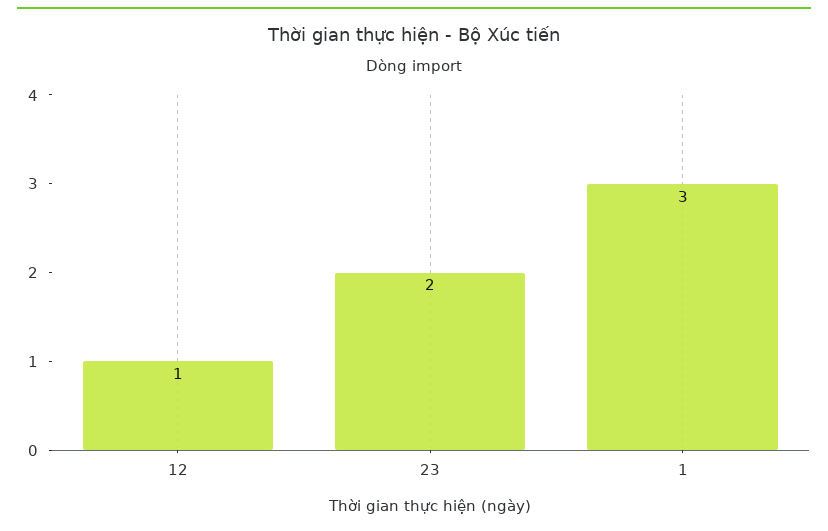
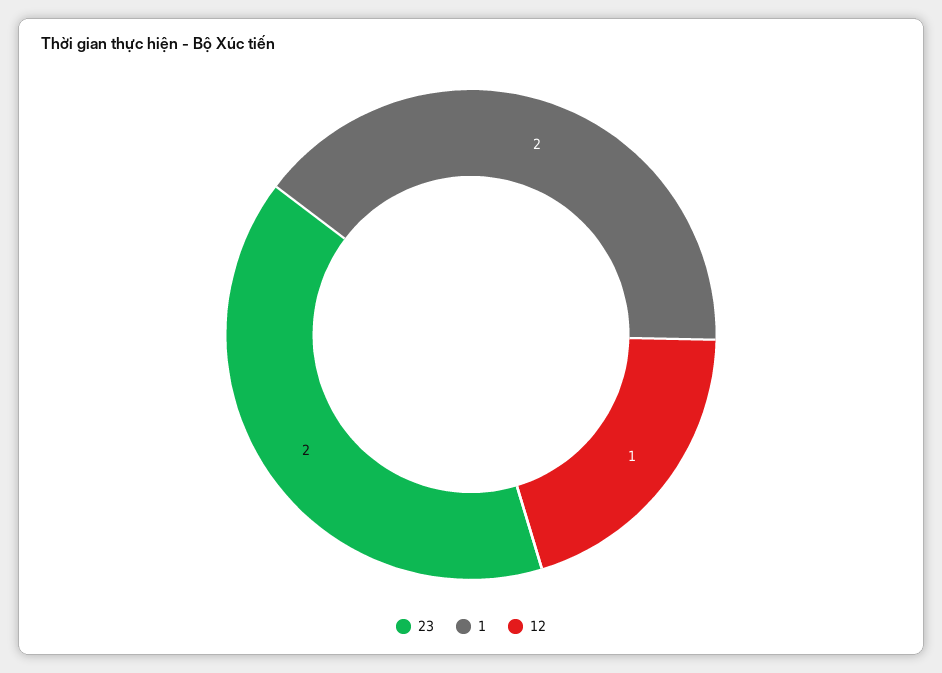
1: 3 -> 2

